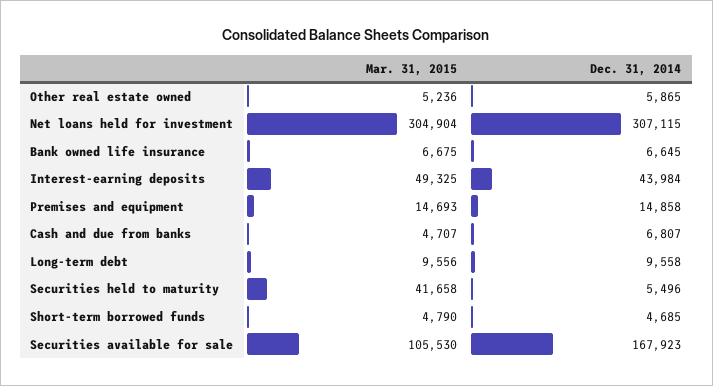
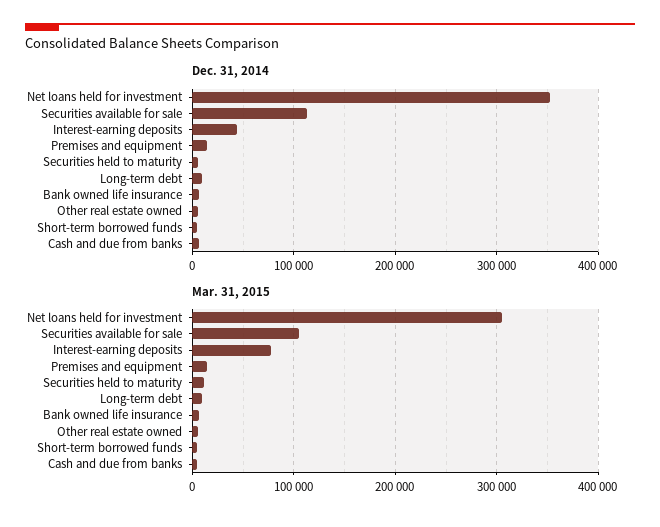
Dec. 31, 2014, Net loans held for investment: 307115 -> 350000
Mar. 31, 2015, Interest-earning deposits: 49325 -> 80000
Mar. 31, 2015, Securities held to maturity: 41658 -> 10000
Dec. 31, 2014, Securities available for sale: 167923 -> 110000

